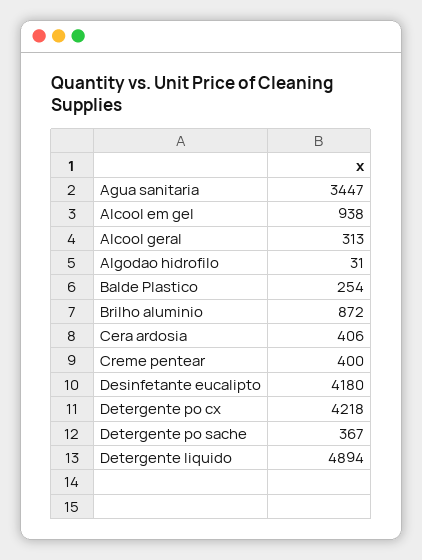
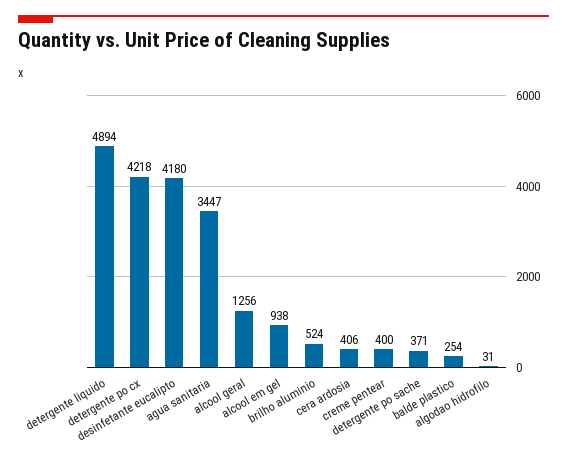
Alcool geral: 313 -> 1256
Brilho aluminio: 872 -> 524
Detergente po sache: 367 -> 371

